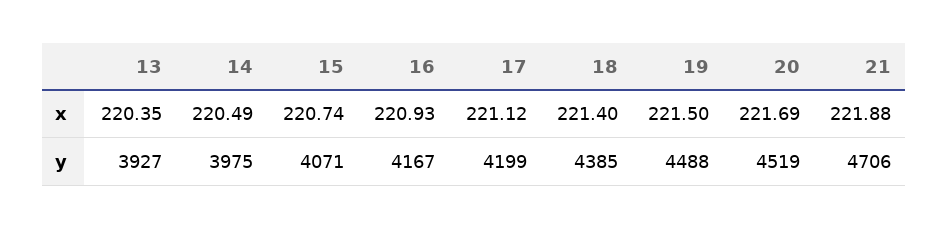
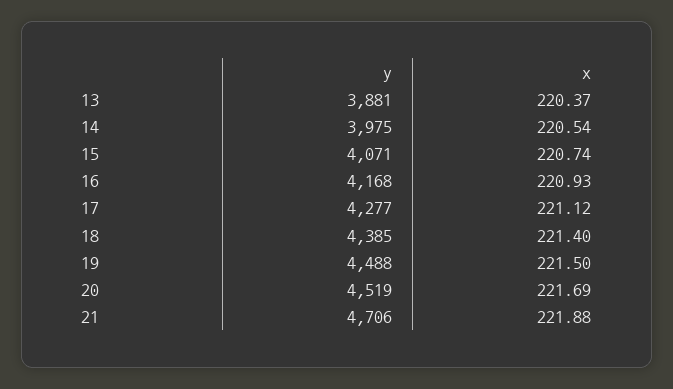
13, x: 220.35 -> 220.37
14, x: 220.49 -> 220.54
13, y: 3927 -> 3881
16, y: 4167 -> 4168
17, y: 4199 -> 4277

